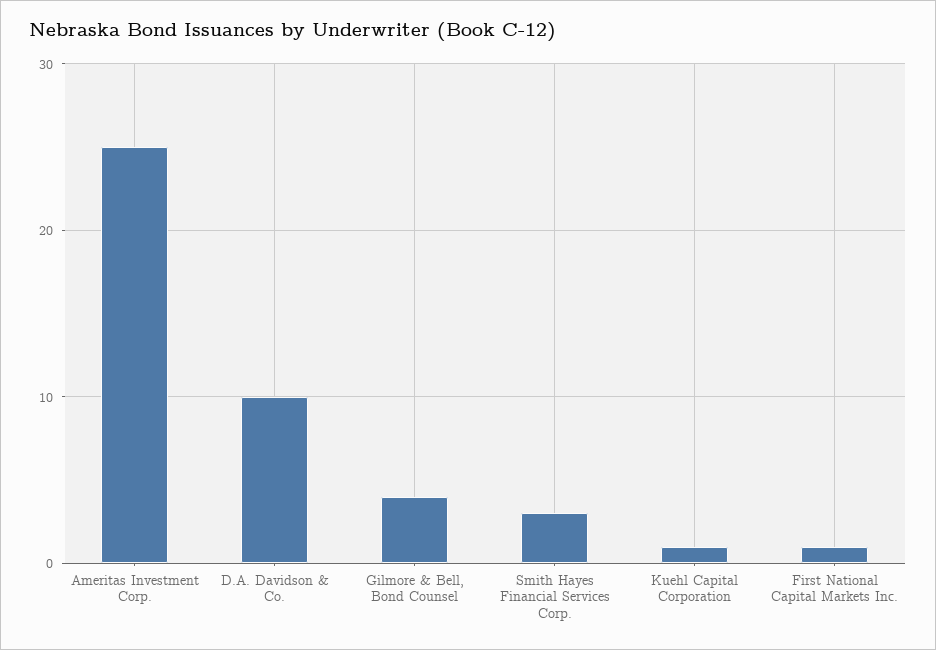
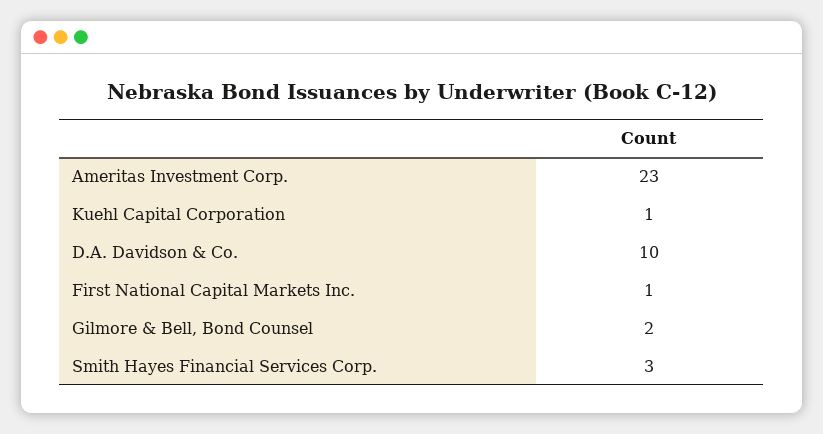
Ameritas Investment Corp.: 25 -> 23
Gilmore & Bell, Bond Counsel: 4 -> 2

